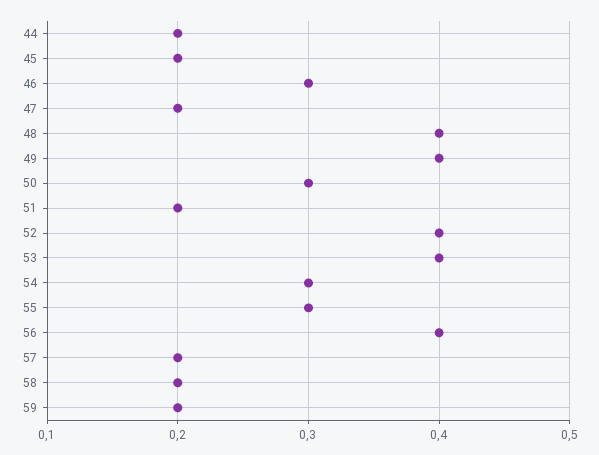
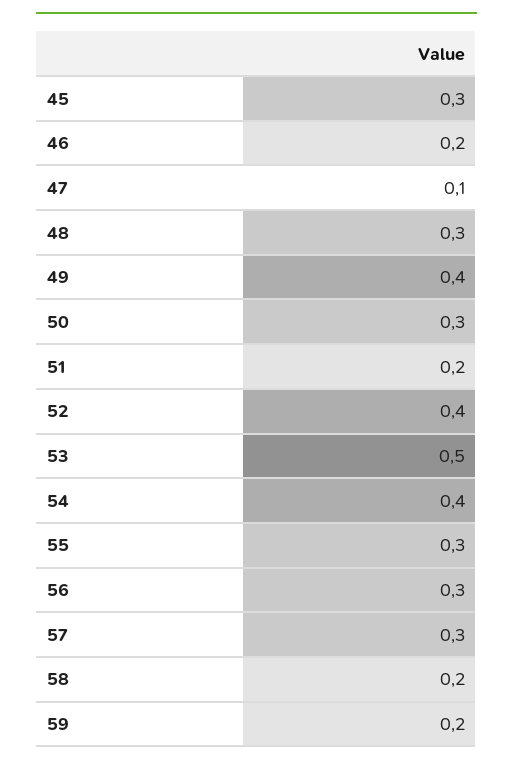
44: 0.2 -> none
45: 0.2 -> 0.3
46: 0.3 -> 0.2
47: 0.2 -> 0.1
48: 0.4 -> 0.3
53: 0.4 -> 0.5
54: 0.3 -> 0.4
56: 0.4 -> 0.3
57: 0.2 -> 0.3

